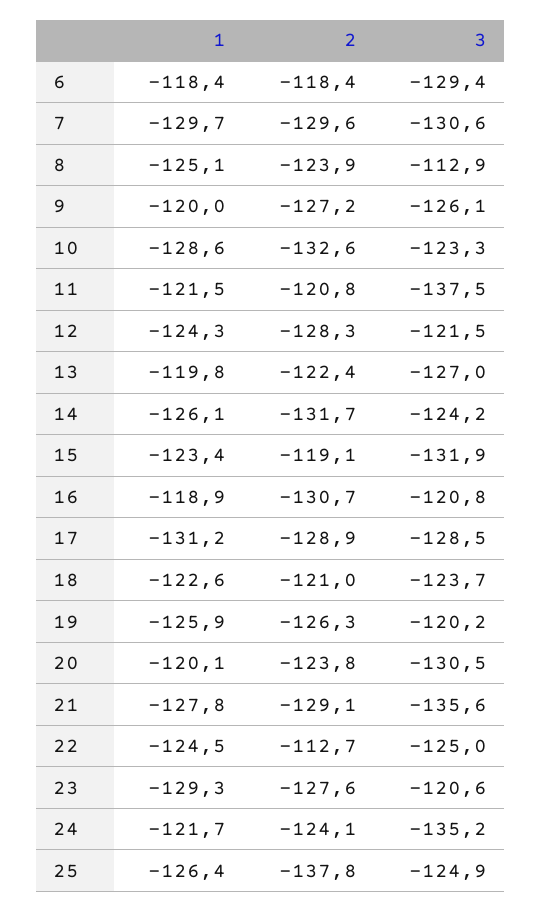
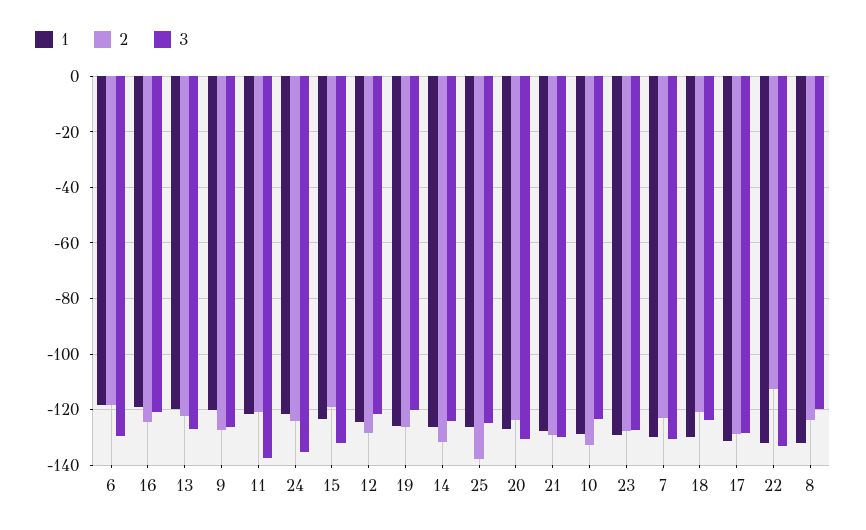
2, 7: -129.6 -> -122.5
1, 8: -125.1 -> -132.5
3, 8: -112.9 -> -120
2, 16: -130.7 -> -125
1, 18: -122.6 -> -130
1, 20: -120.1 -> -127.5
3, 21: -135.6 -> -130
1, 22: -124.5 -> -132.5
3, 22: -125 -> -132.5
3, 23: -120.6 -> -127.5

